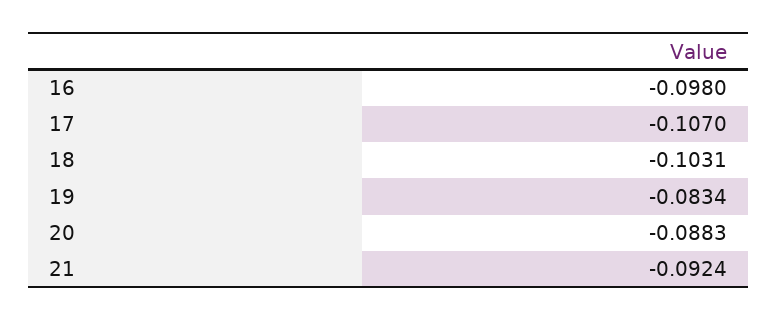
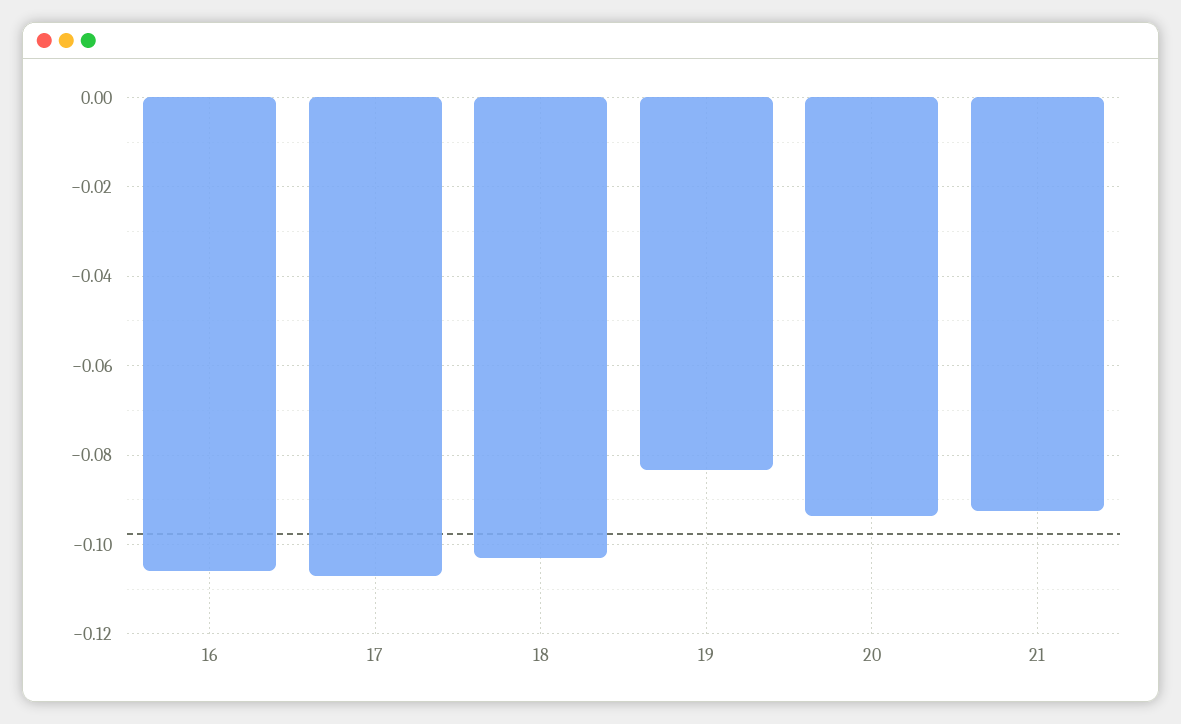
16: -0.098 -> -0.106
20: -0.0883 -> -0.094

